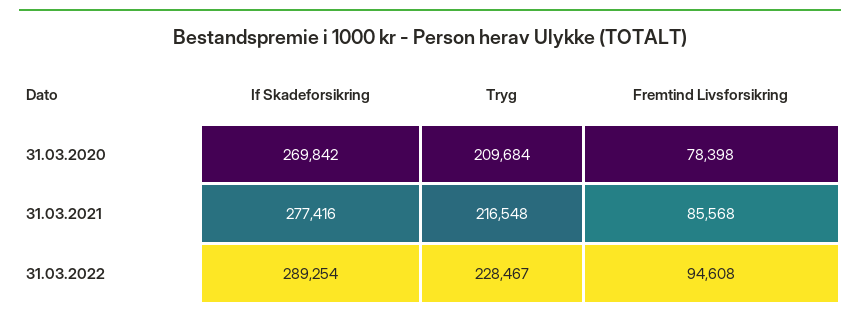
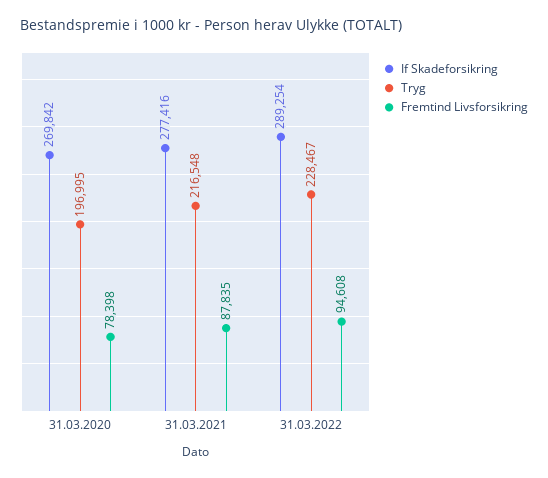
Tryg, 31.03.2020: 209684 -> 196995
Fremtind Livsforsikring, 31.03.2021: 85568 -> 87835

